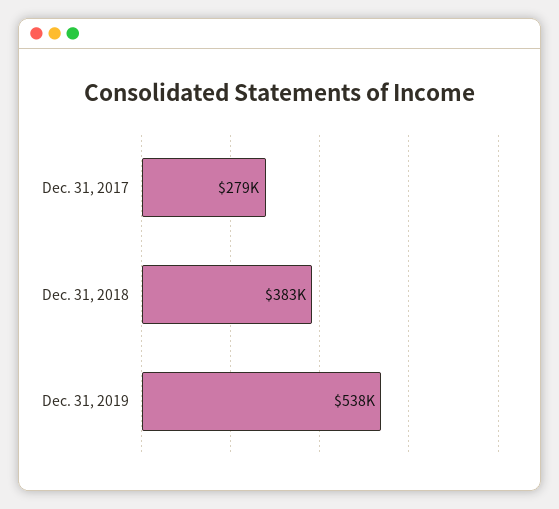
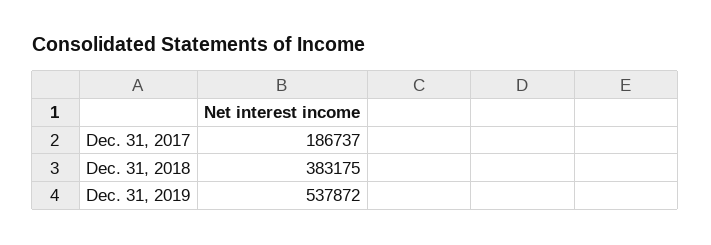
Dec. 31, 2017: 279000 -> 186737

